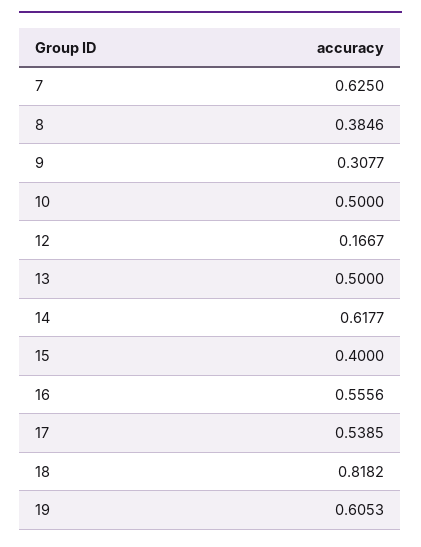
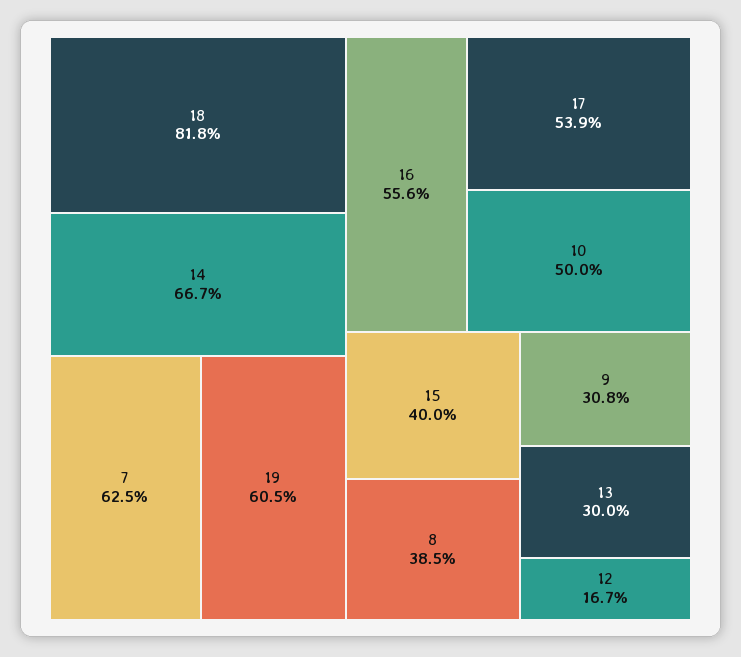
13: 0.5 -> 0.3
14: 0.6177 -> 0.667

